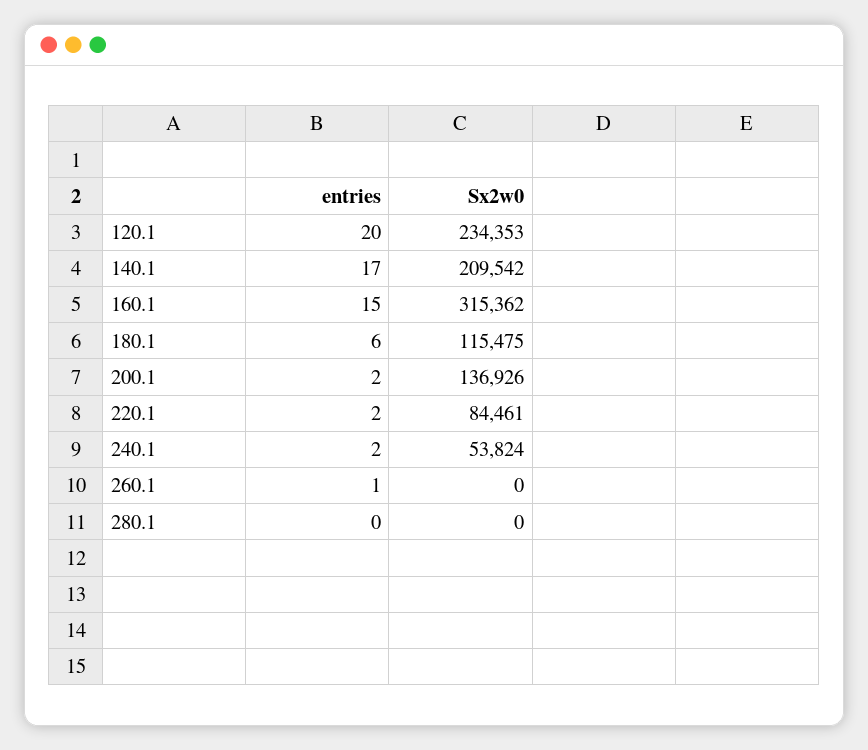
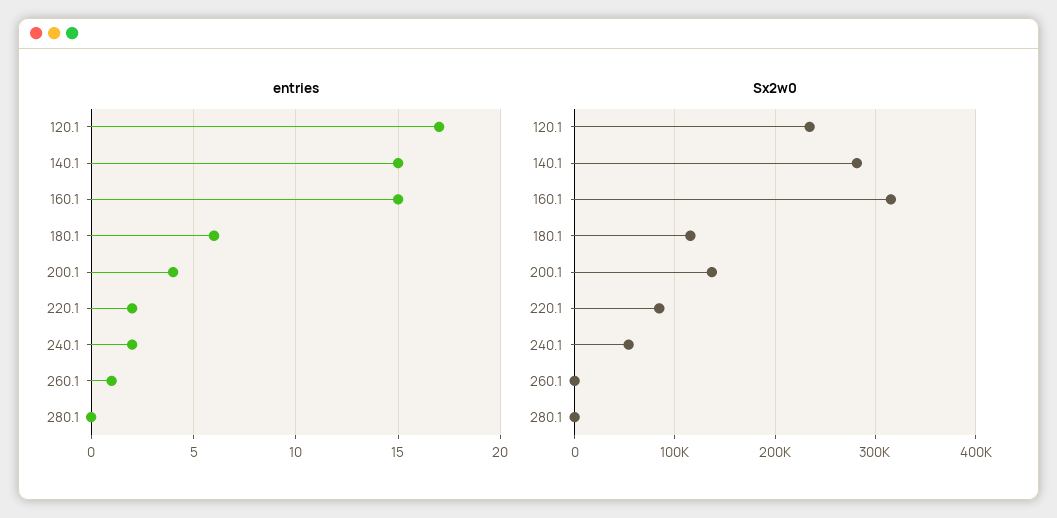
entries, 120.1: 20 -> 17
entries, 140.1: 17 -> 15
Sx2w0, 140.1: 209542 -> 280000
entries, 200.1: 2 -> 4

